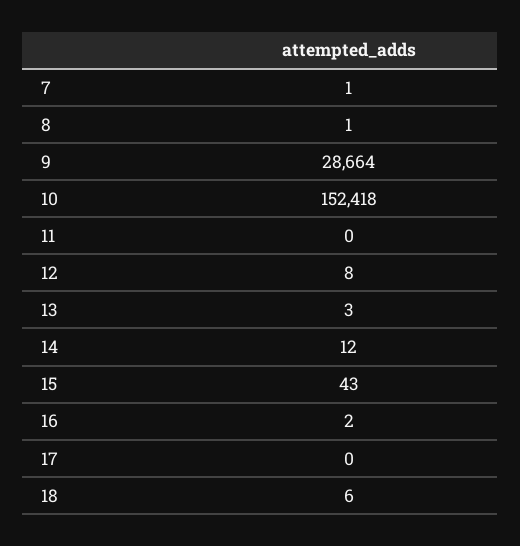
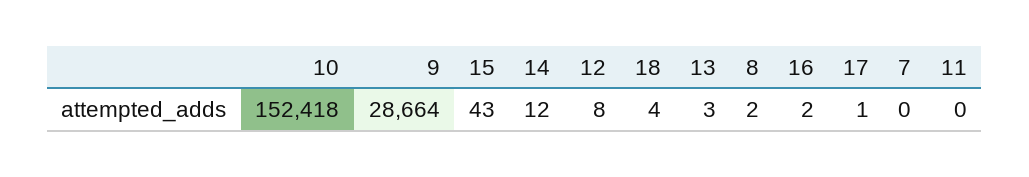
7: 1 -> 0
8: 1 -> 2
17: 0 -> 1
18: 6 -> 4

